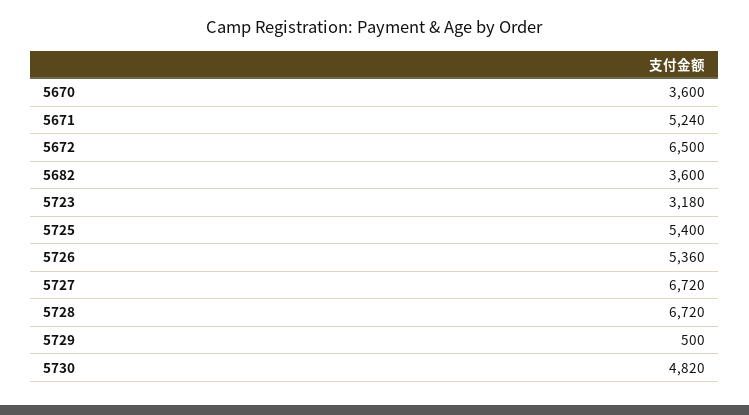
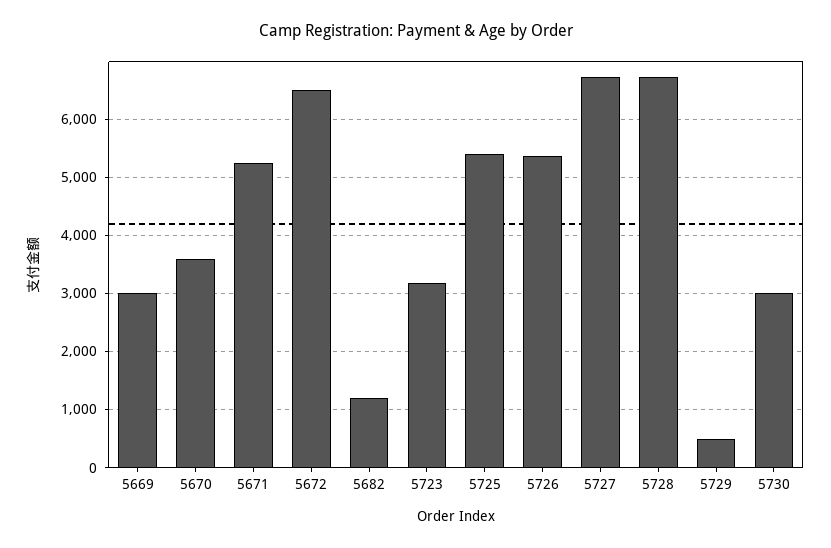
5682: 3600 -> 1200
5730: 4820 -> 3000
5669: none -> 3000

